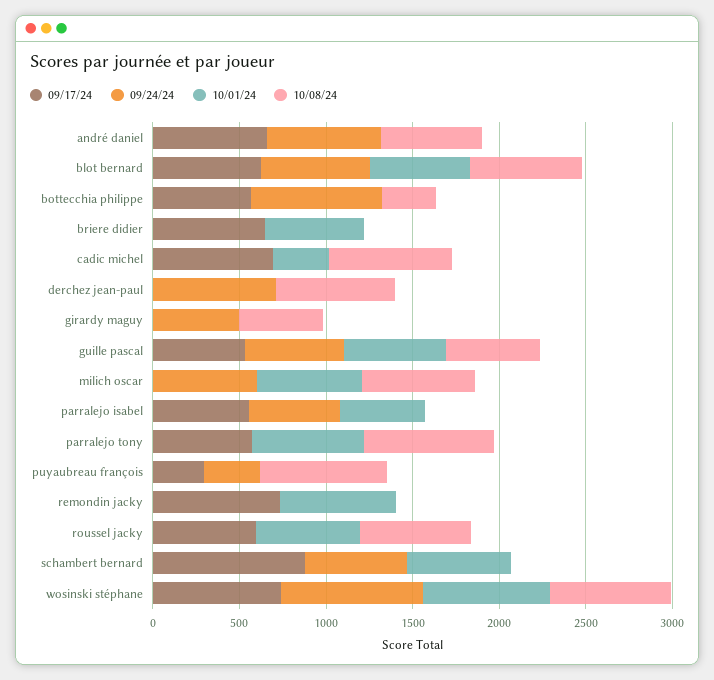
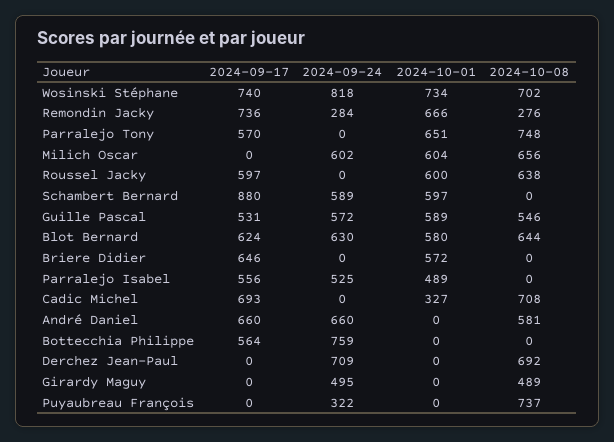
10/08/24, bottecchia philippe: 300 -> 0
09/17/24, puyaubreau françois: 300 -> 0
09/24/24, remondin jacky: 0 -> 284
10/08/24, remondin jacky: 0 -> 276

